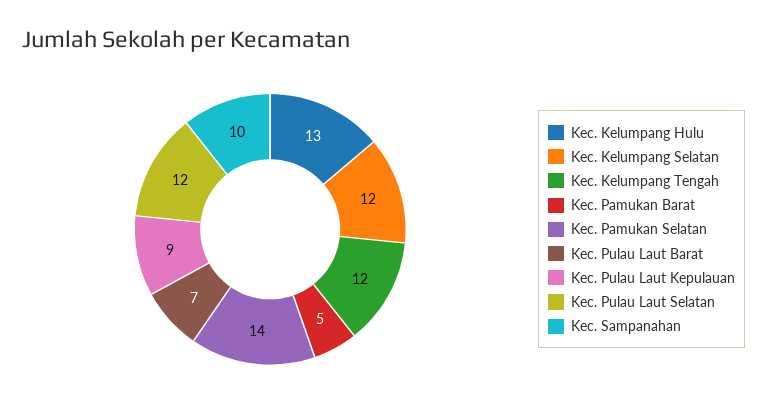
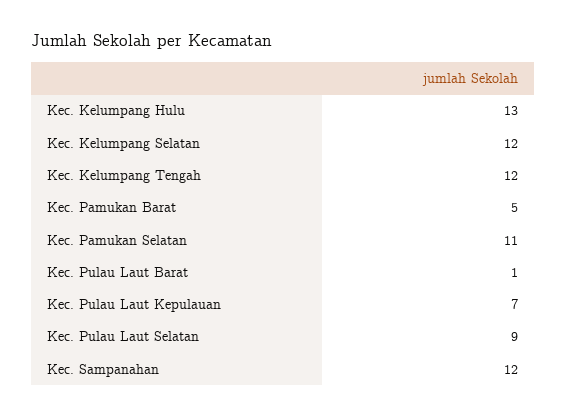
Kec. Pamukan Selatan: 14 -> 11
Kec. Pulau Laut Barat: 7 -> 1
Kec. Pulau Laut Kepulauan: 9 -> 7
Kec. Pulau Laut Selatan: 12 -> 9
Kec. Sampanahan: 10 -> 12

